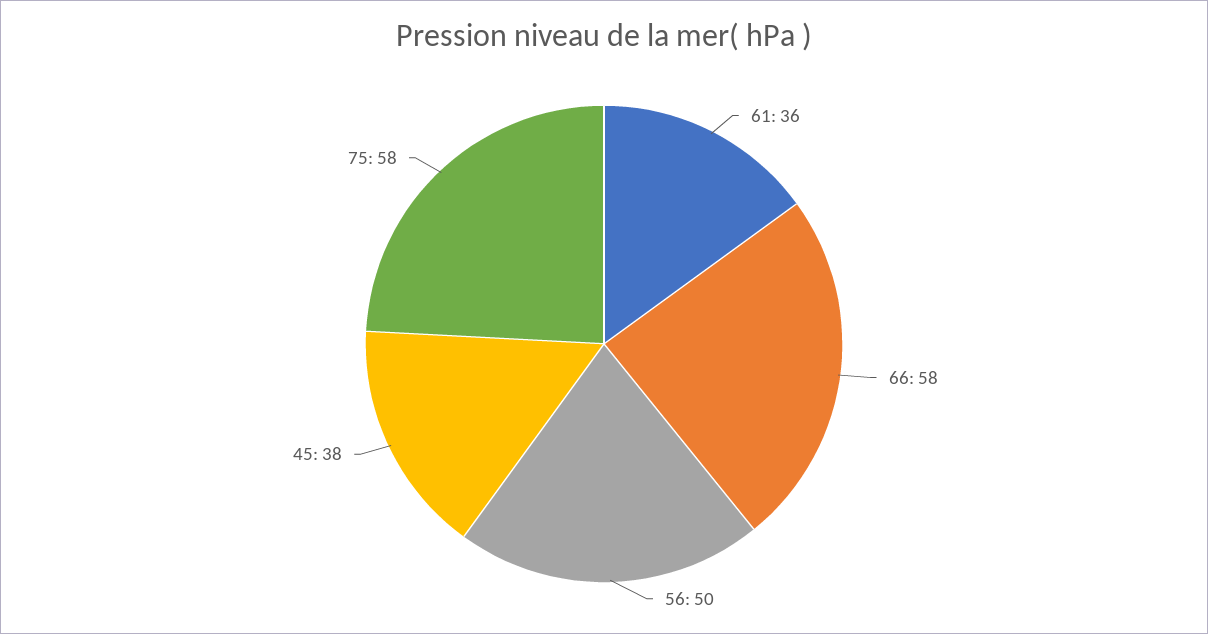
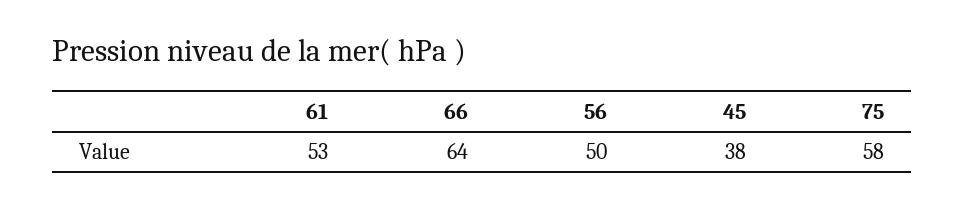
61: 36 -> 53
66: 58 -> 64

